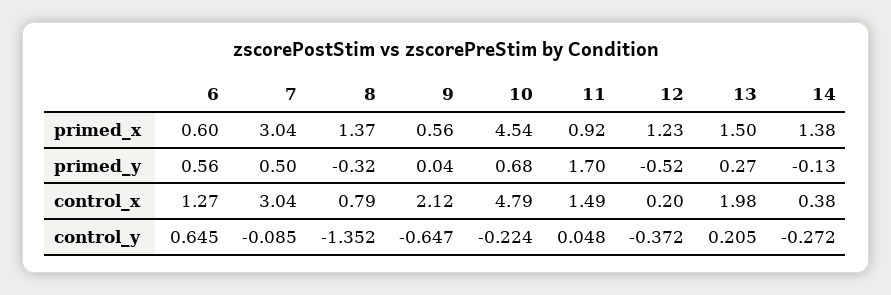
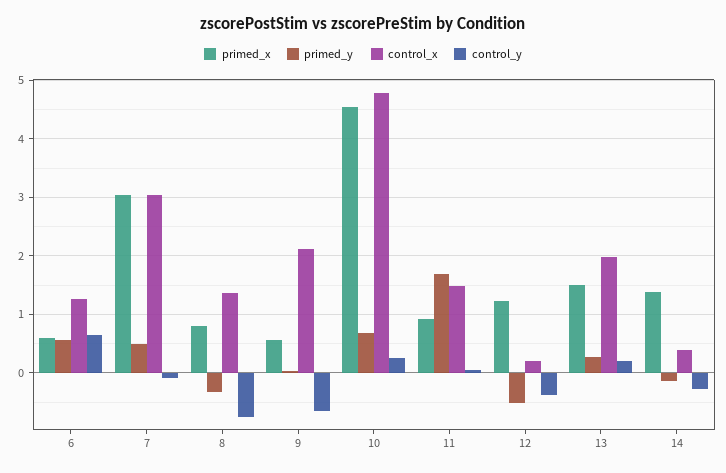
primed_x, 8: 1.37 -> 0.8
control_x, 8: 0.79 -> 1.4
control_y, 8: -1.352 -> -0.8
control_y, 10: -0.224 -> 0.2

